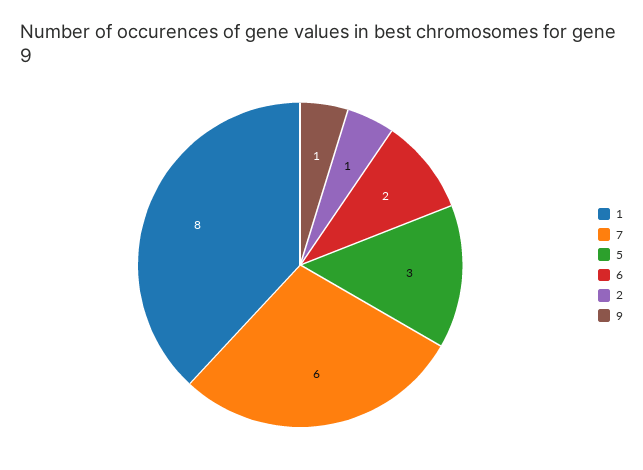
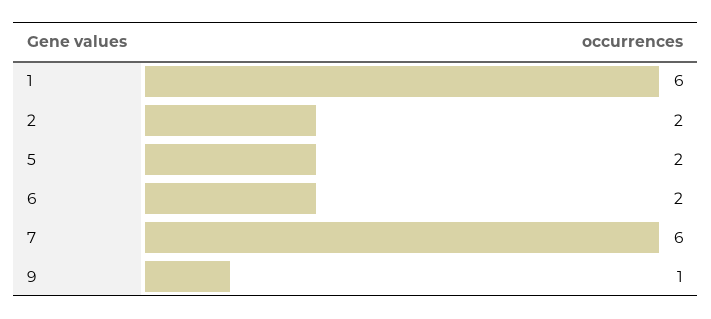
1: 8 -> 6
5: 3 -> 2
2: 1 -> 2

